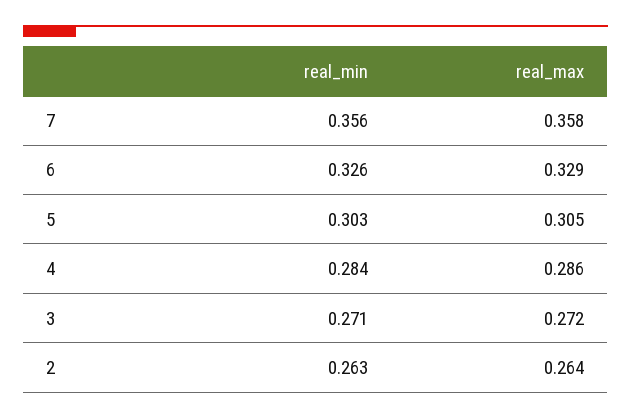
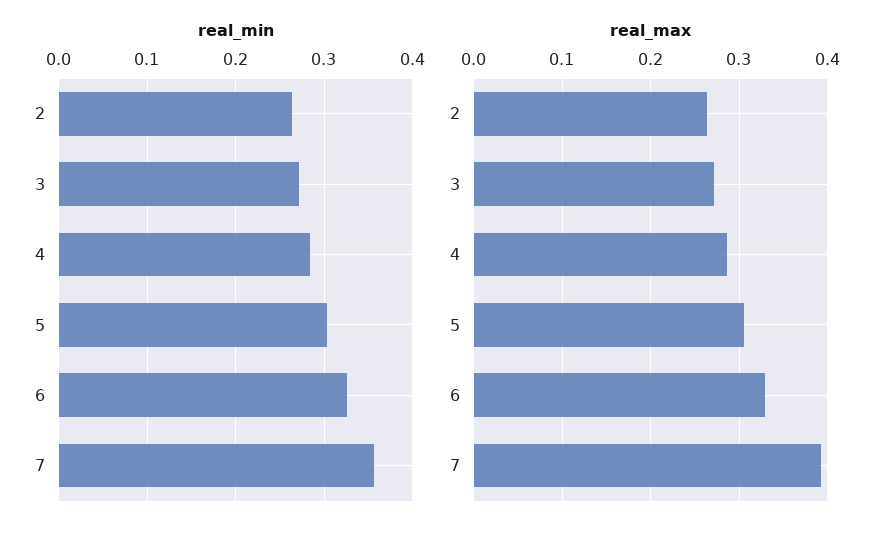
real_max, 7: 0.358 -> 0.39

